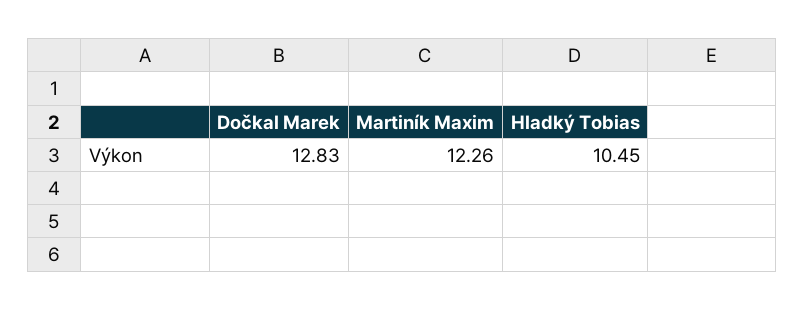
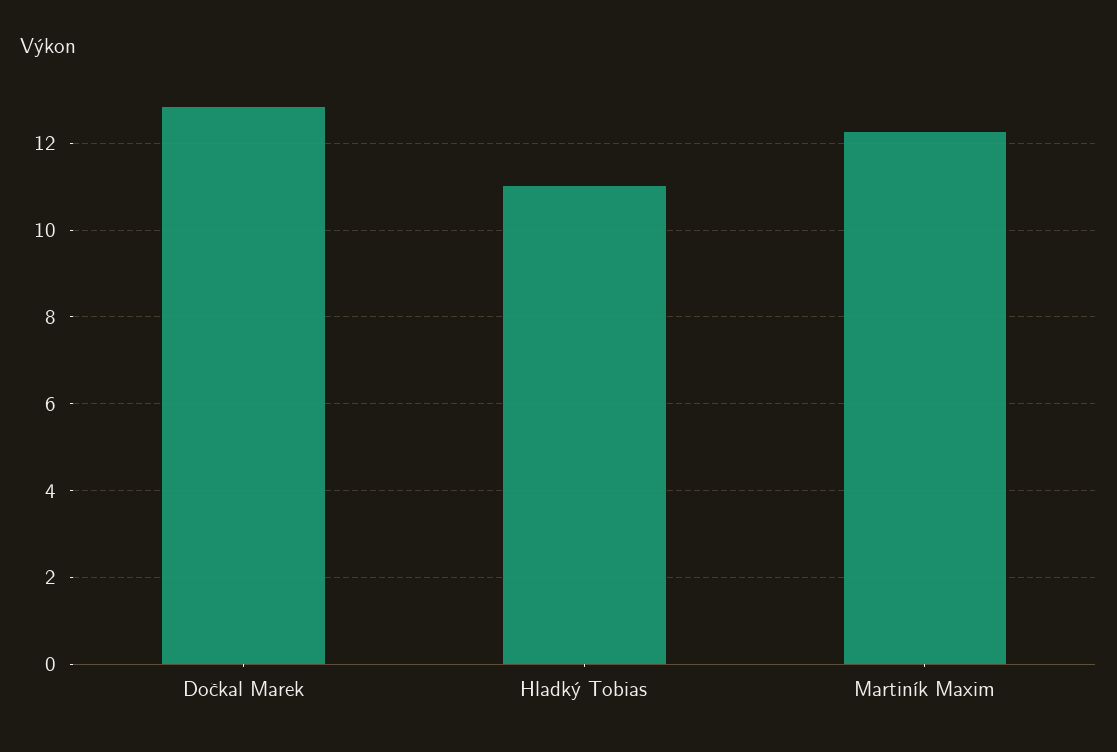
Hladký Tobias: 10.45 -> 11

